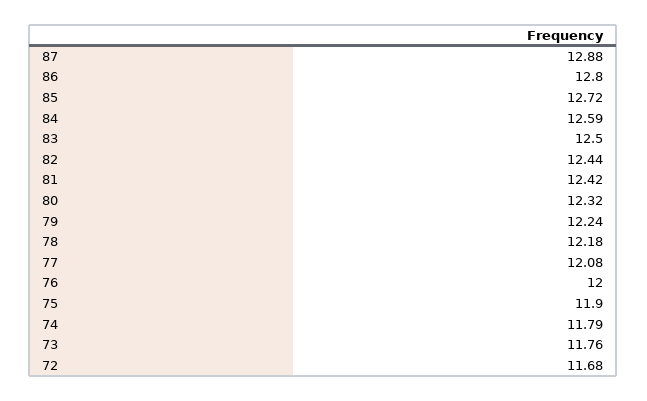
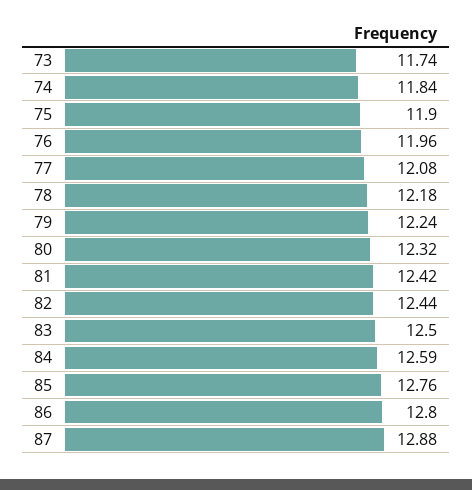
85: 12.72 -> 12.76
76: 12 -> 11.96
74: 11.79 -> 11.84
73: 11.76 -> 11.74
72: 11.68 -> none

